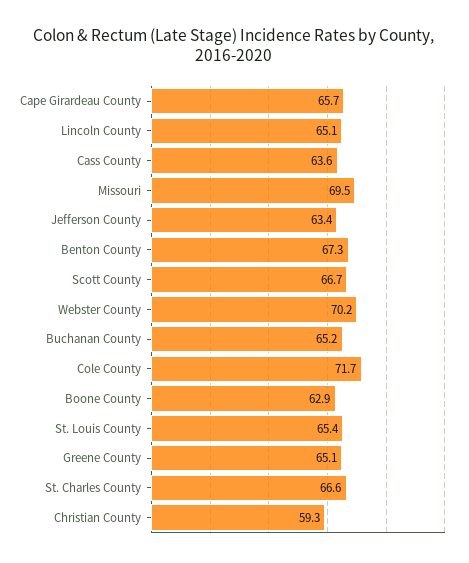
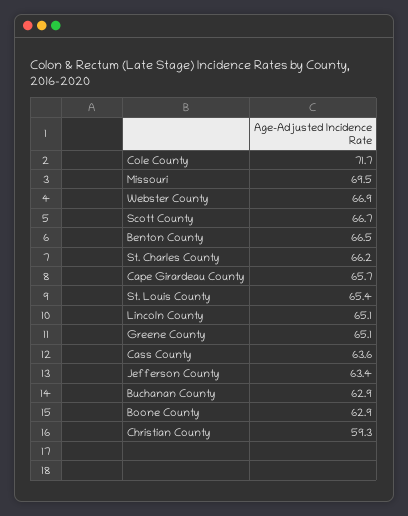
Benton County: 67.3 -> 66.5
Webster County: 70.2 -> 66.9
Buchanan County: 65.2 -> 62.9
St. Charles County: 66.6 -> 66.2

